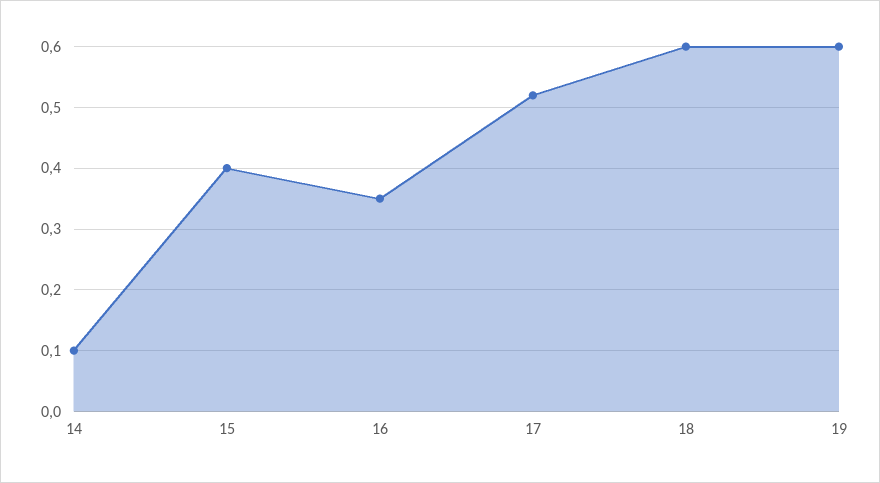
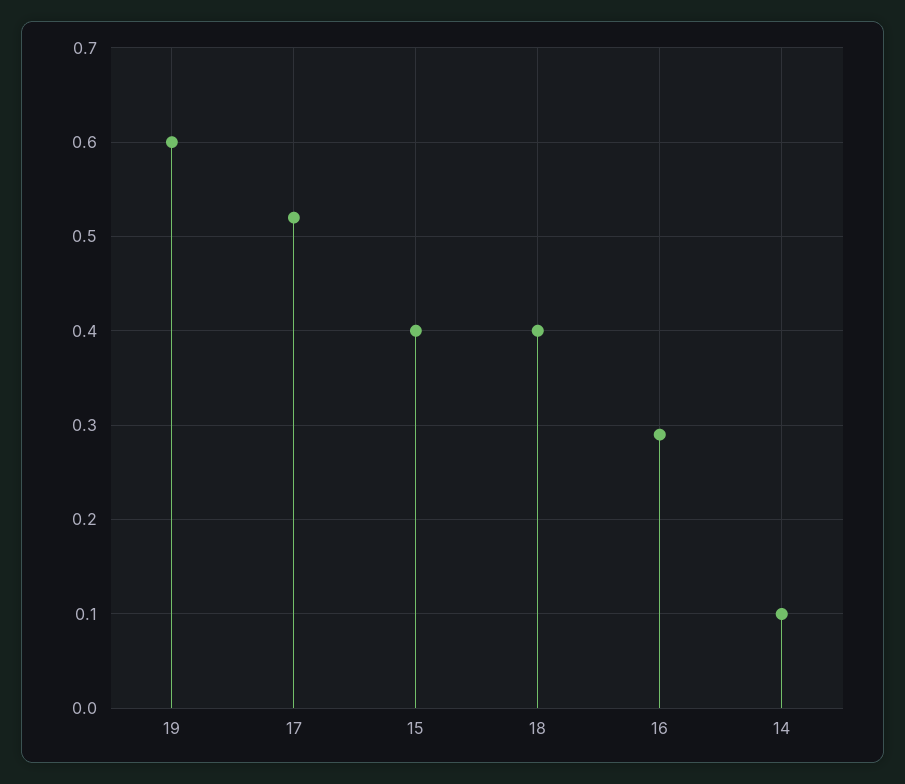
16: 0.35 -> 0.29
18: 0.6 -> 0.4

